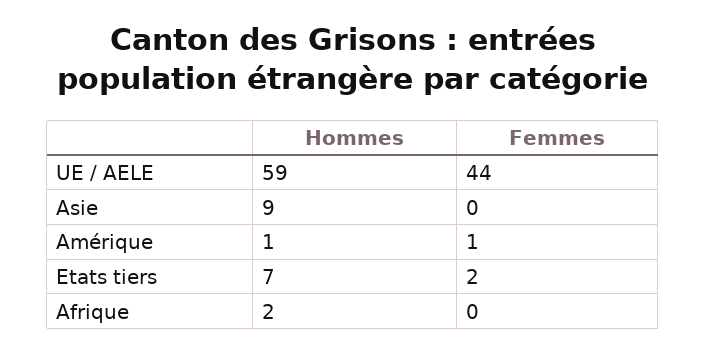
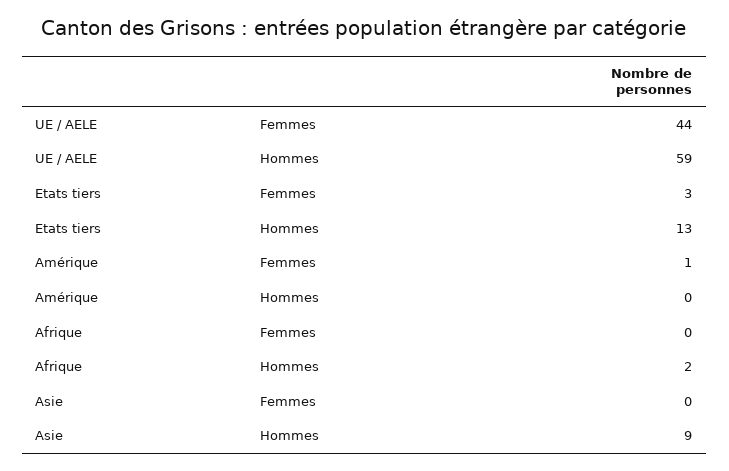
Hommes, Amérique: 1 -> 0
Hommes, Etats tiers: 7 -> 13
Femmes, Etats tiers: 2 -> 3

